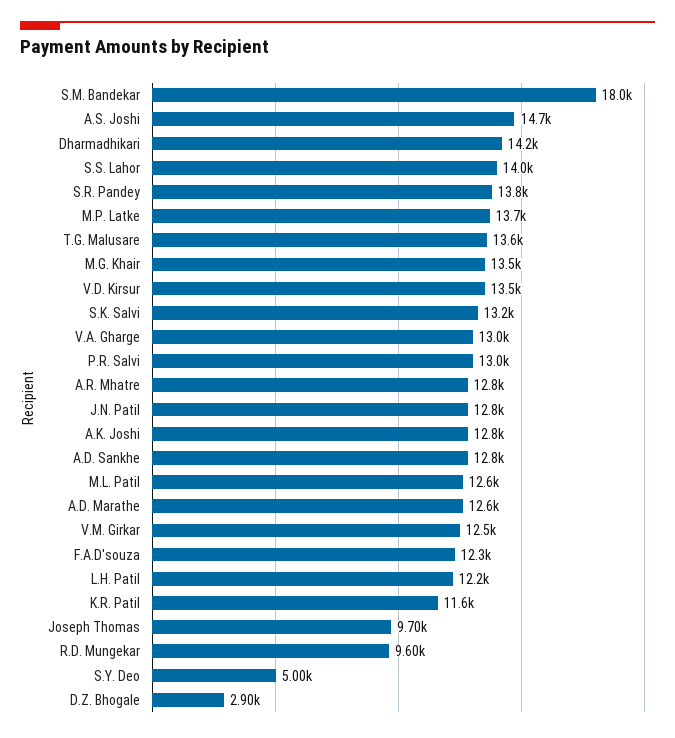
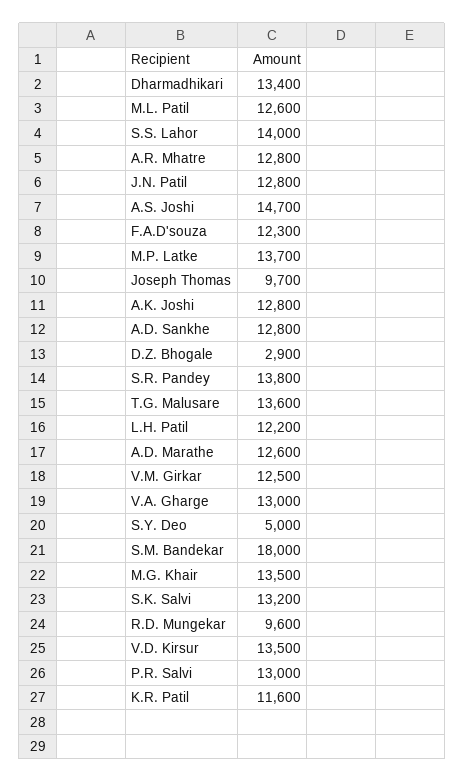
Dharmadhikari: 14200 -> 13400

